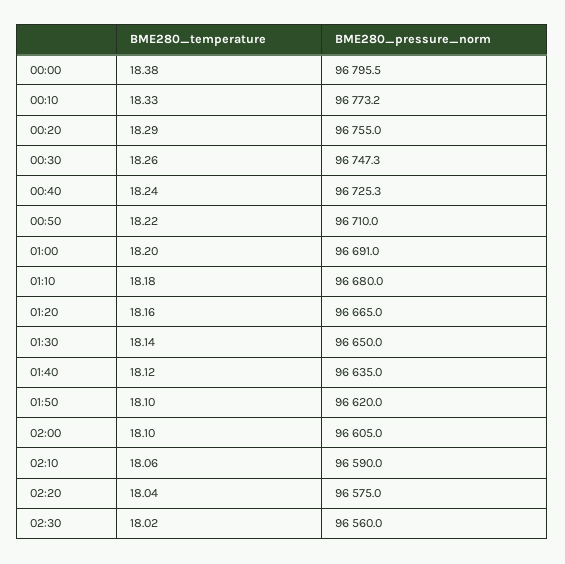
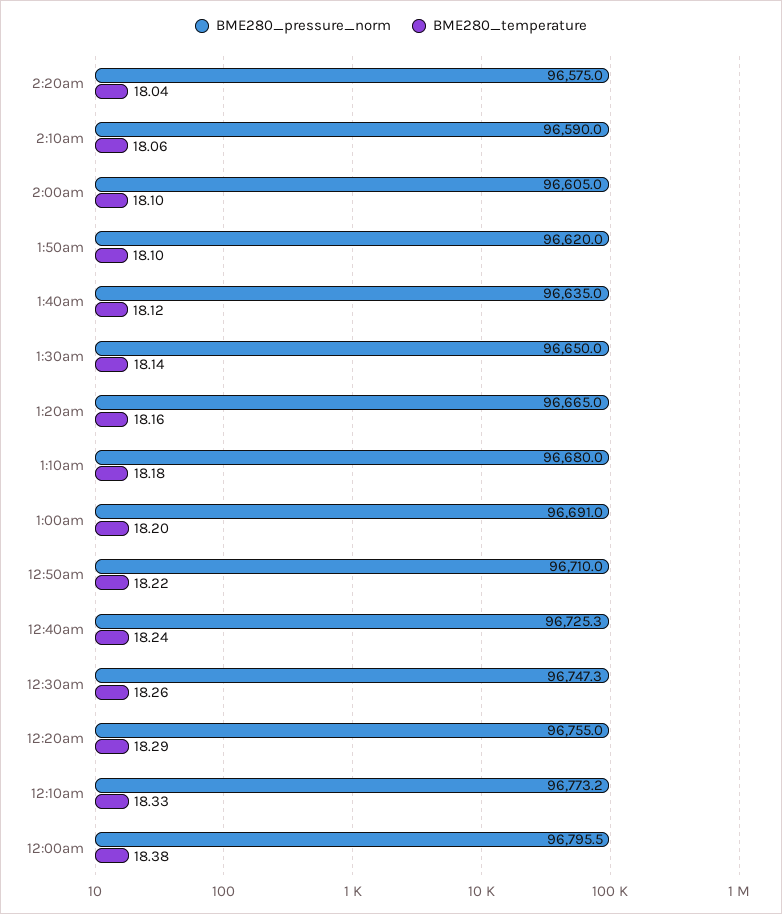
BME280_temperature, 02:30: 18.02 -> none
BME280_pressure_norm, 02:30: 96560 -> none

